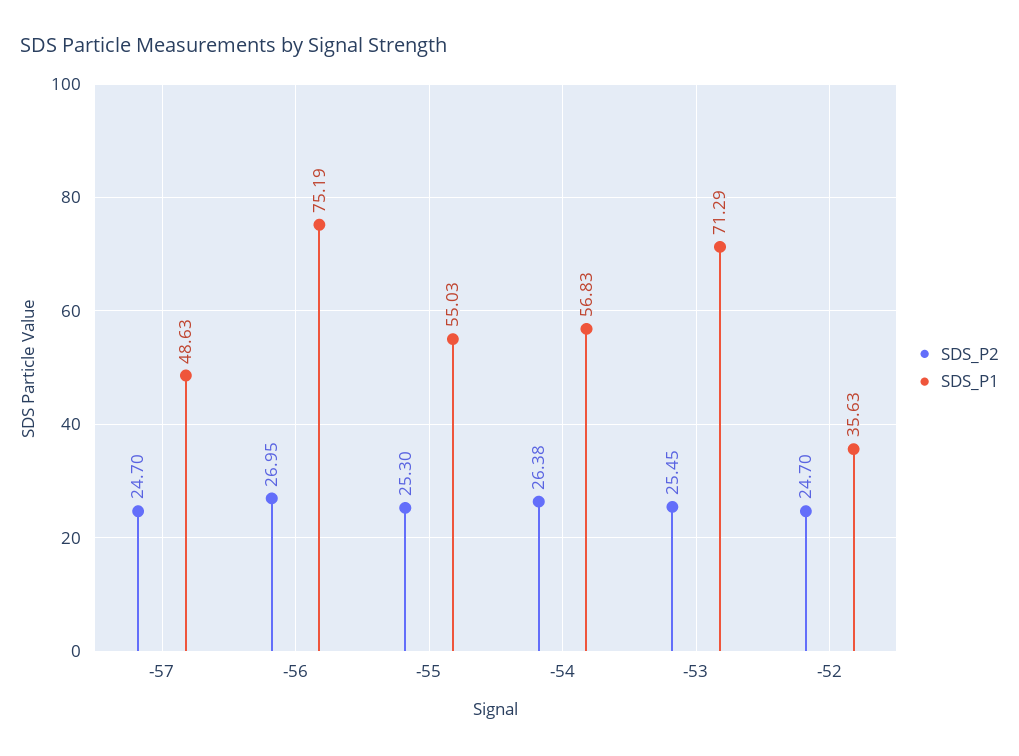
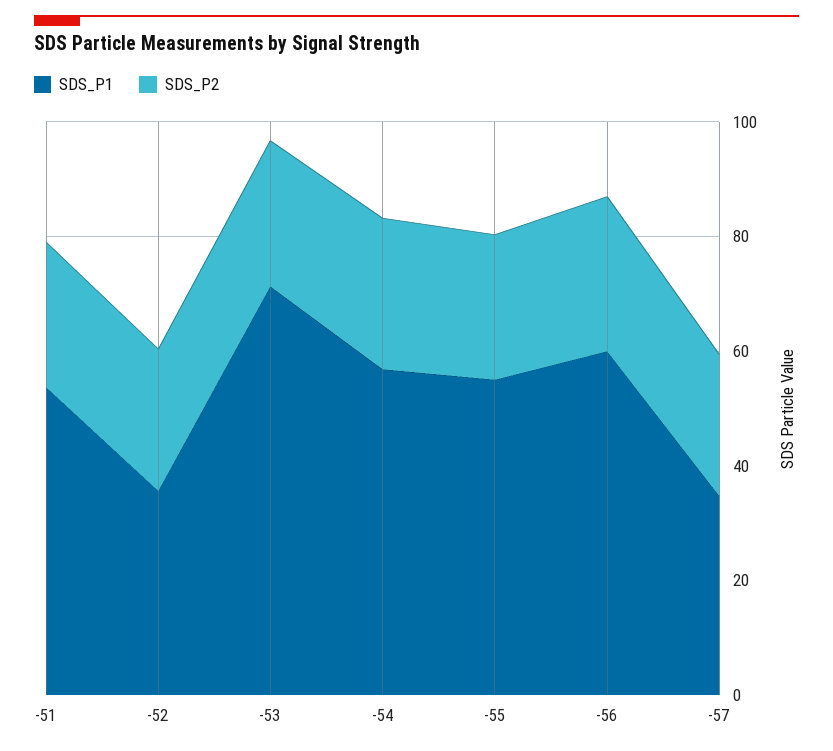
SDS_P1, -57: 48.63 -> 35
SDS_P1, -56: 75.19 -> 60
SDS_P1, -51: none -> 55
SDS_P2, -51: none -> 25

